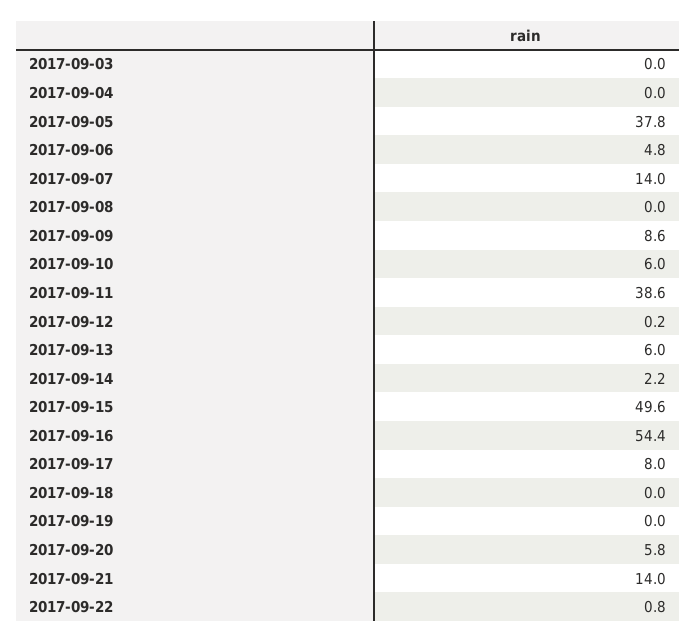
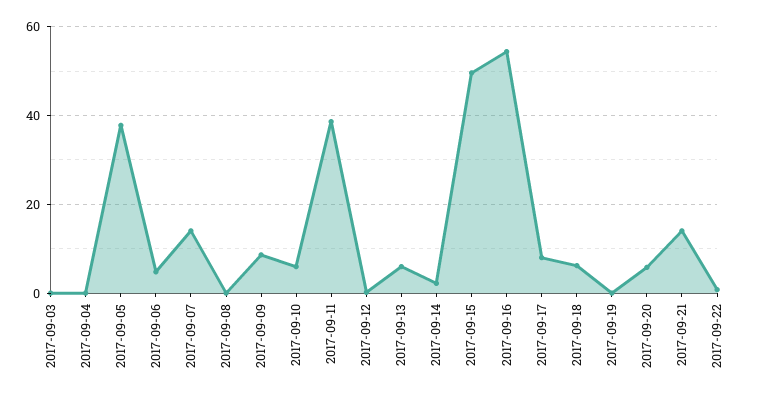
2017-09-18: 0 -> 6

